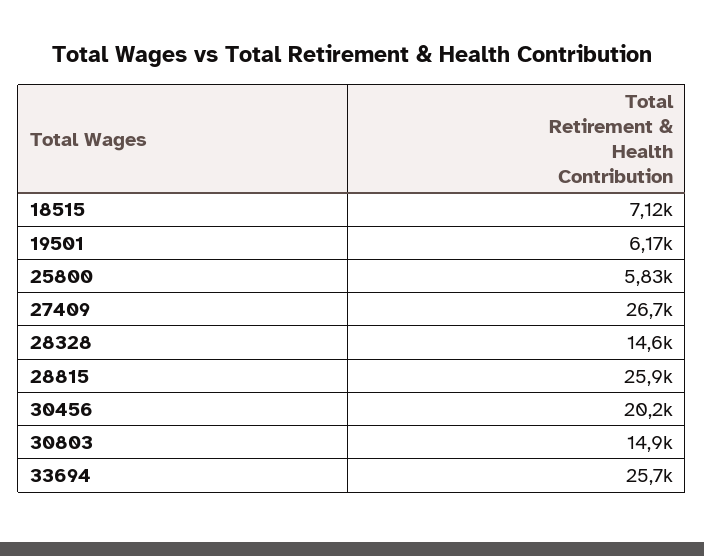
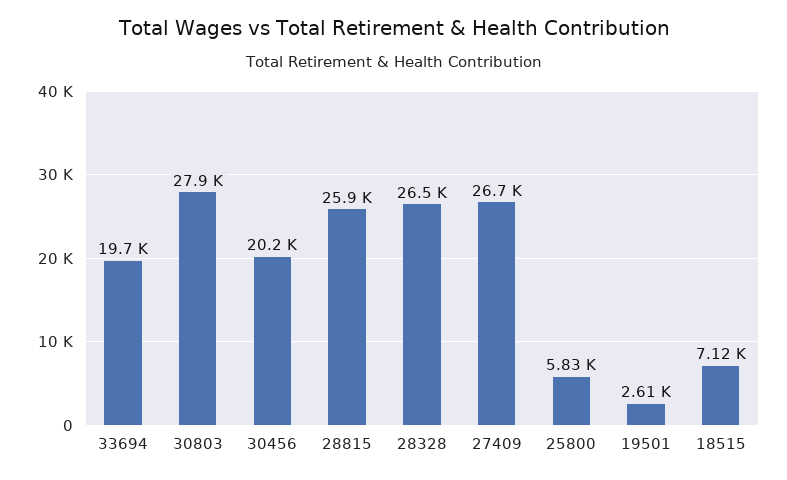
19501: 6170 -> 2610
28328: 14600 -> 26500
30803: 14900 -> 27900
33694: 25700 -> 19700

